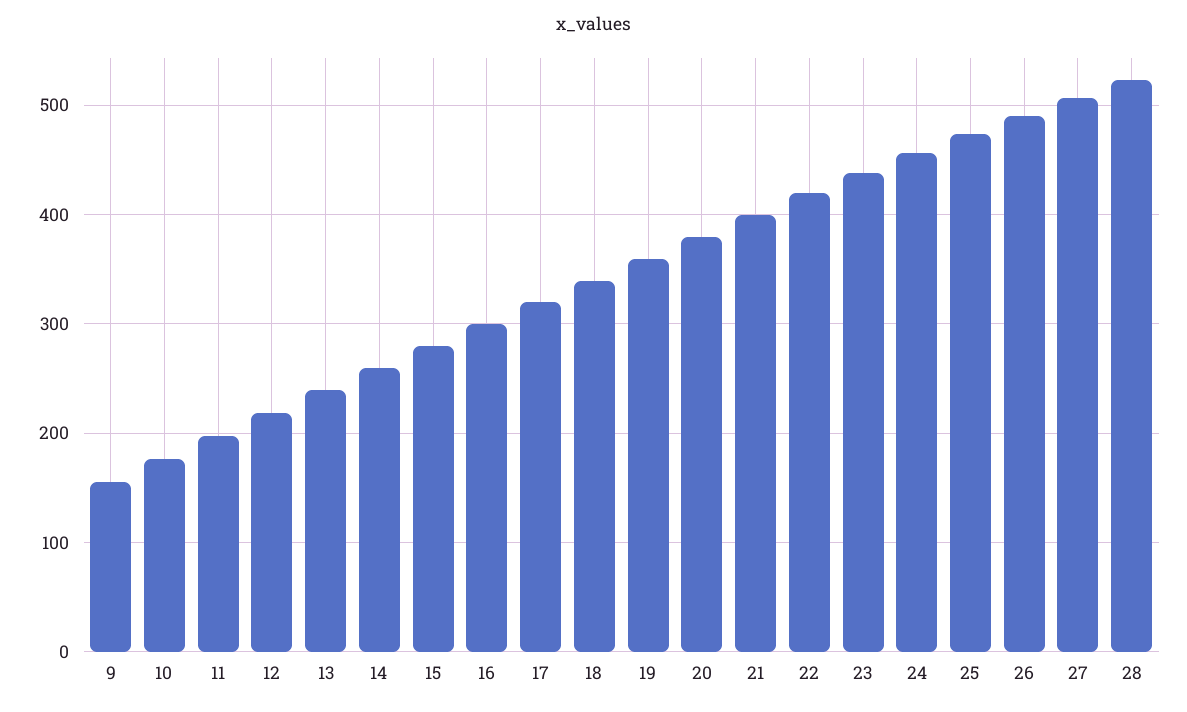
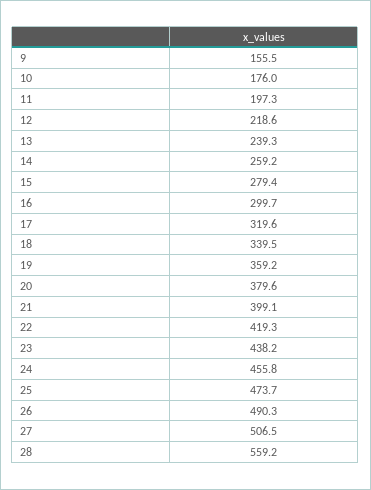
28: 520 -> 559.2

